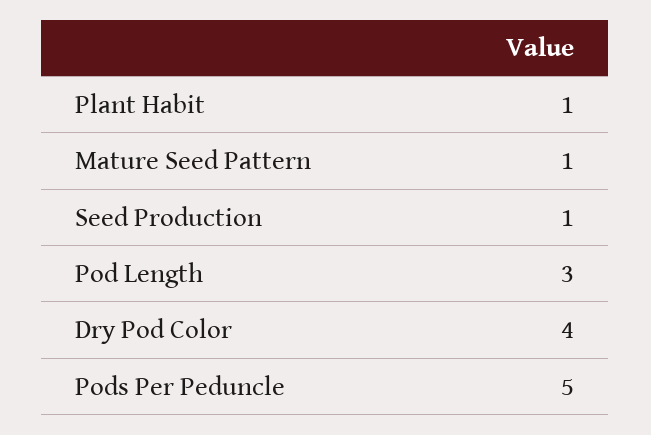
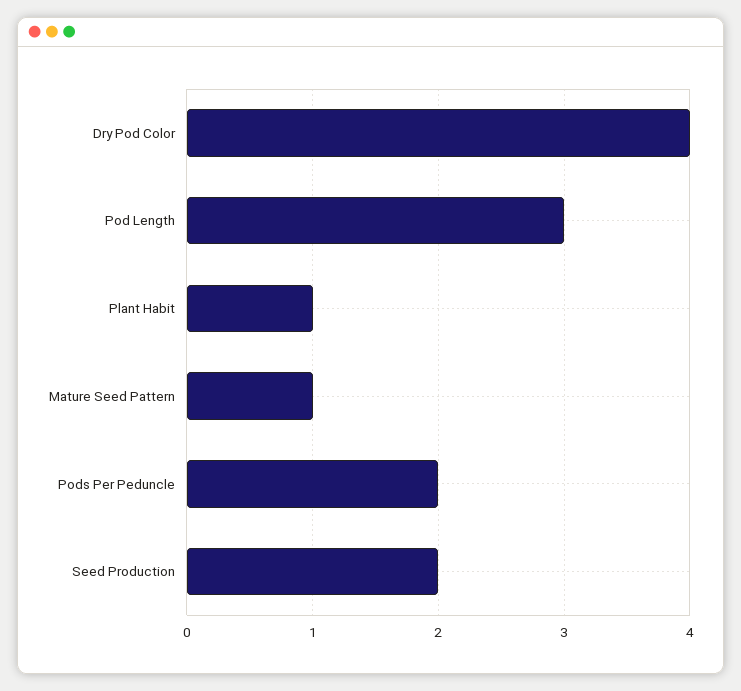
Seed Production: 1 -> 2
Pods Per Peduncle: 5 -> 2

